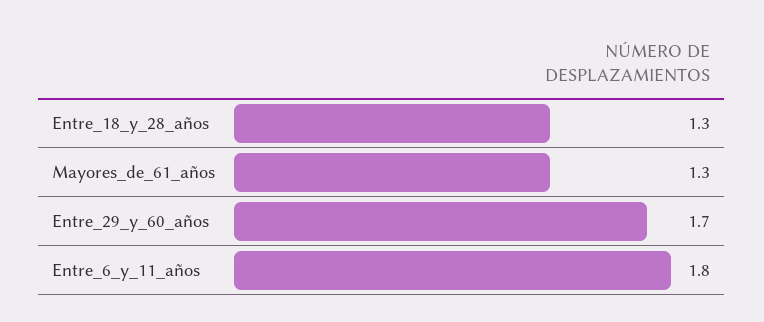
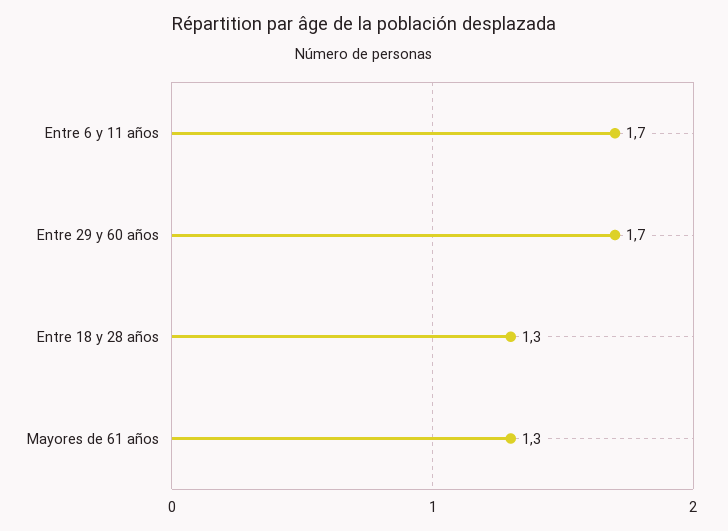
Entre_6_y_11_años: 1.8 -> 1.7

